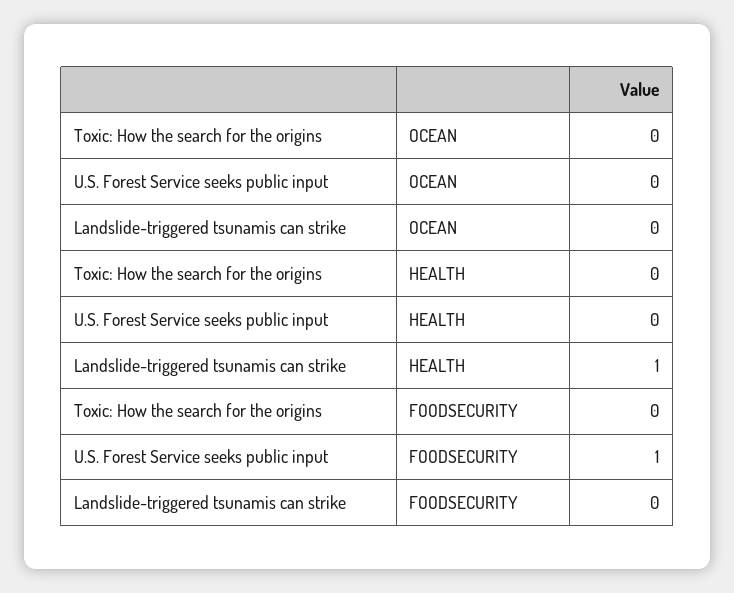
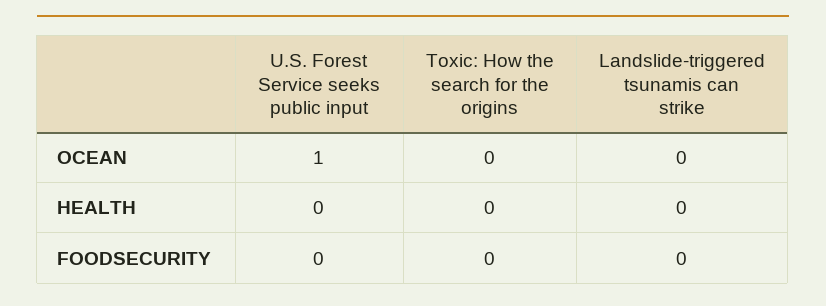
U.S. Forest Service seeks public input, OCEAN: 0 -> 1
Landslide-triggered tsunamis can strike, HEALTH: 1 -> 0
U.S. Forest Service seeks public input, FOODSECURITY: 1 -> 0

